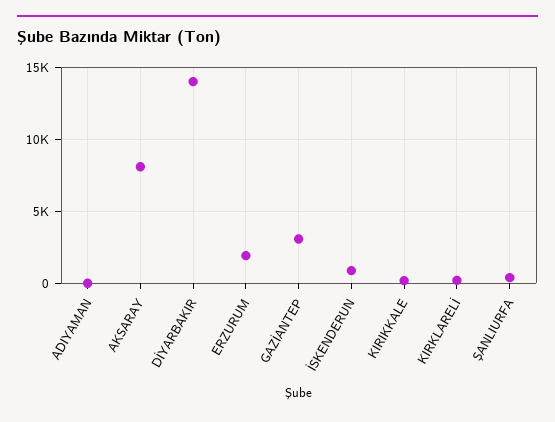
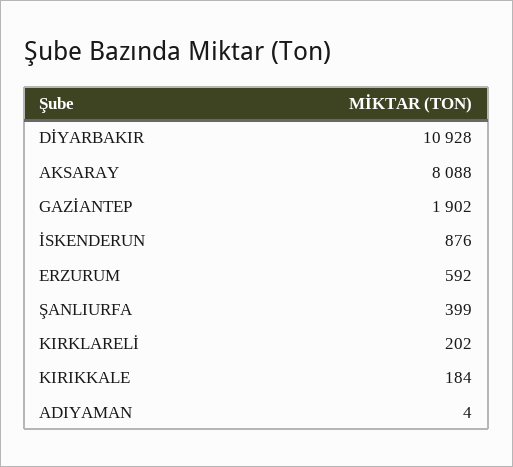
DİYARBAKIR: 14000 -> 10928
ERZURUM: 2000 -> 592
GAZİANTEP: 3000 -> 1902

